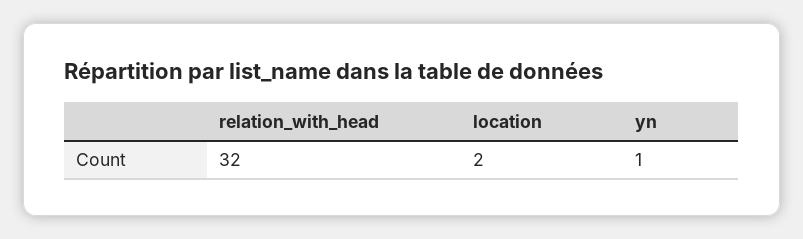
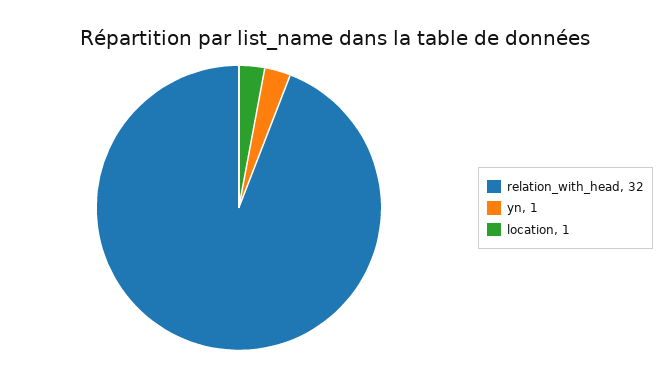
location: 2 -> 1

